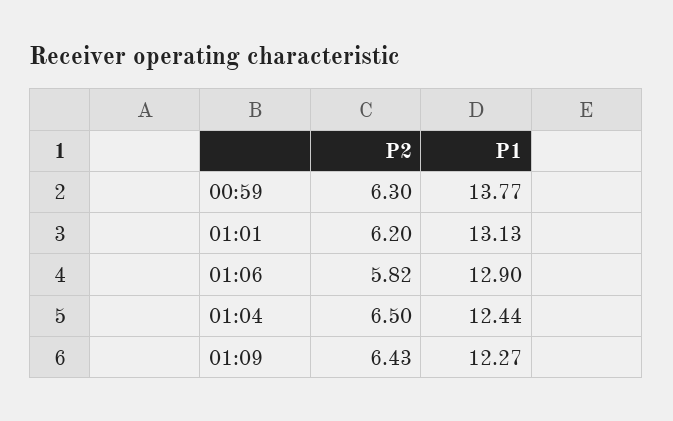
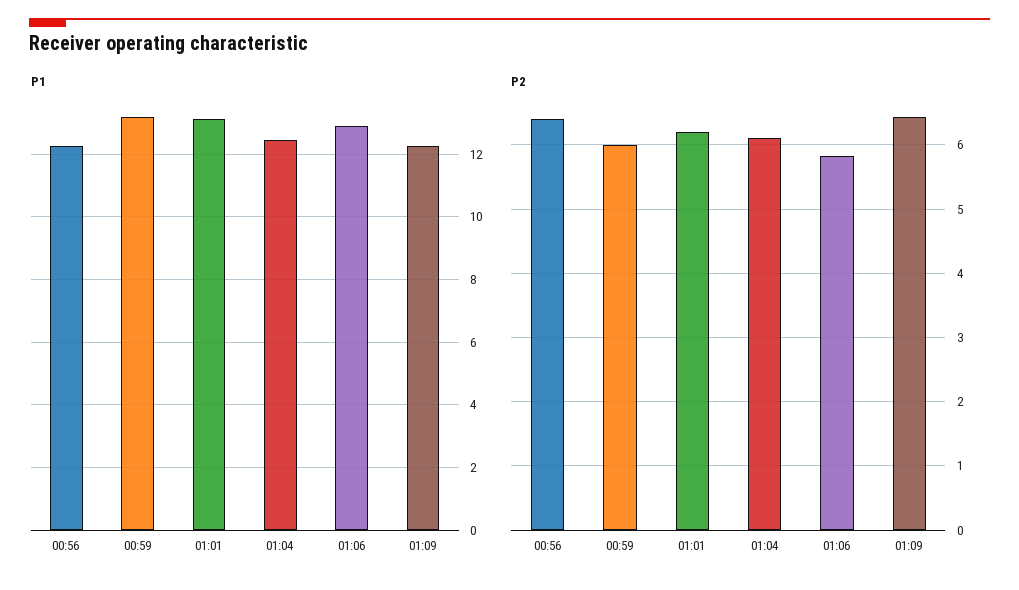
P2, 00:59: 6.3 -> 6
P1, 00:59: 13.77 -> 13.2
P2, 01:04: 6.5 -> 6.1
P1, 00:56: none -> 12.2
P2, 00:56: none -> 6.4

